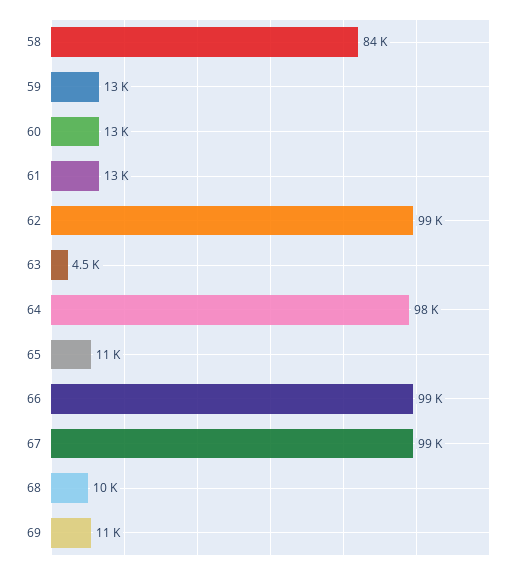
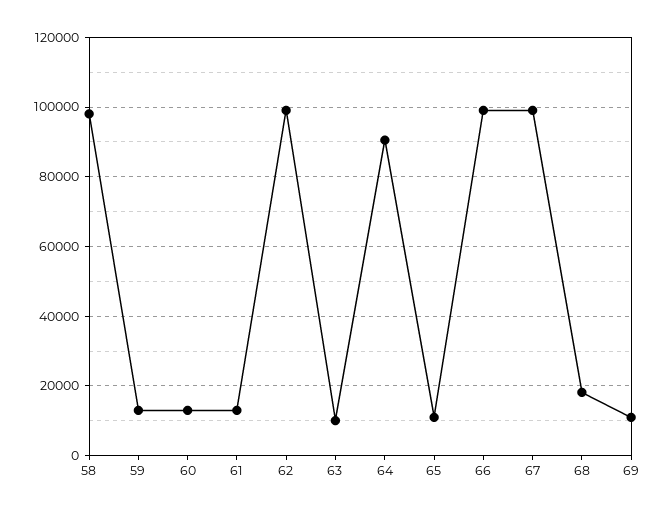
58: 84000 -> 98000
63: 4500 -> 10000
64: 98000 -> 90000
68: 10000 -> 18000

